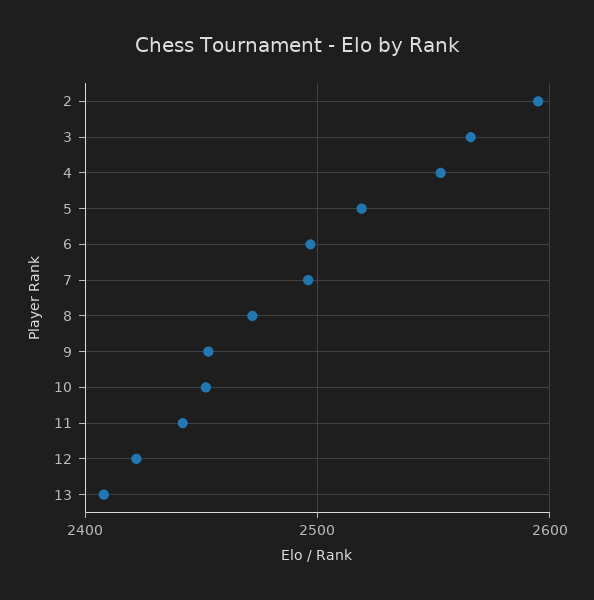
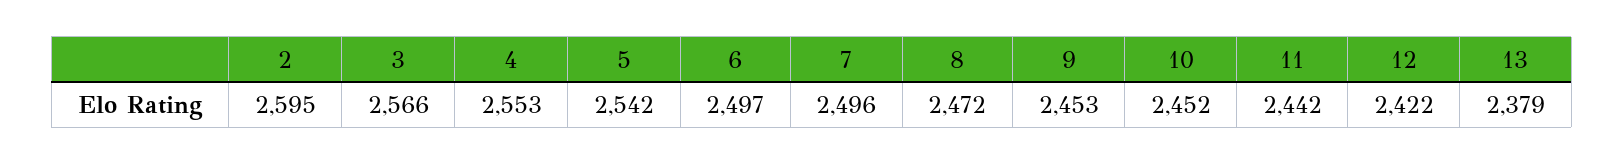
5: 2520 -> 2542
13: 2410 -> 2379

